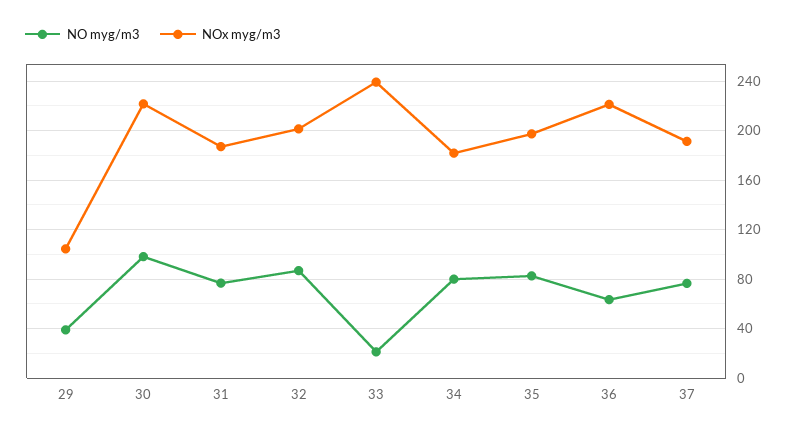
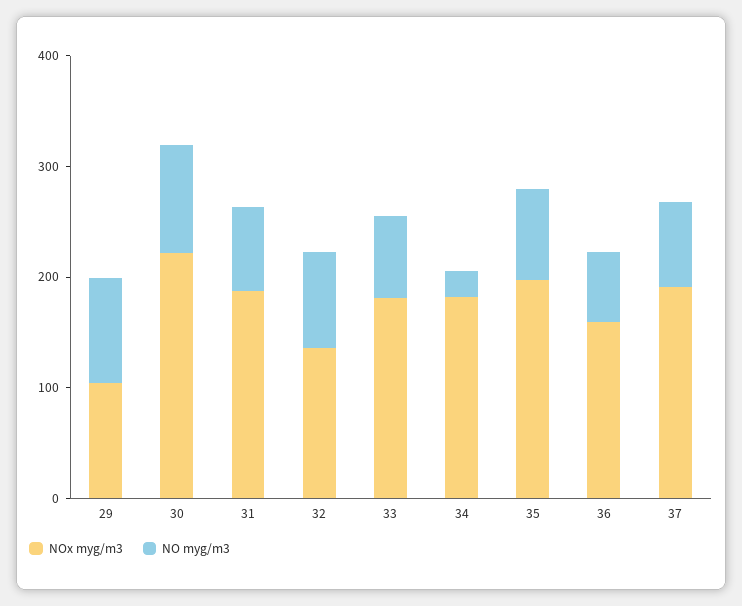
NO myg/m3, 29: 40 -> 100
NOx myg/m3, 32: 200 -> 140
NO myg/m3, 33: 20 -> 80
NOx myg/m3, 33: 240 -> 180
NO myg/m3, 34: 80 -> 20
NOx myg/m3, 36: 220 -> 160

